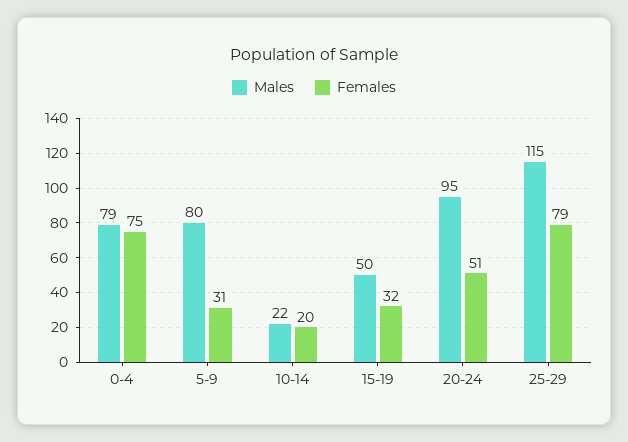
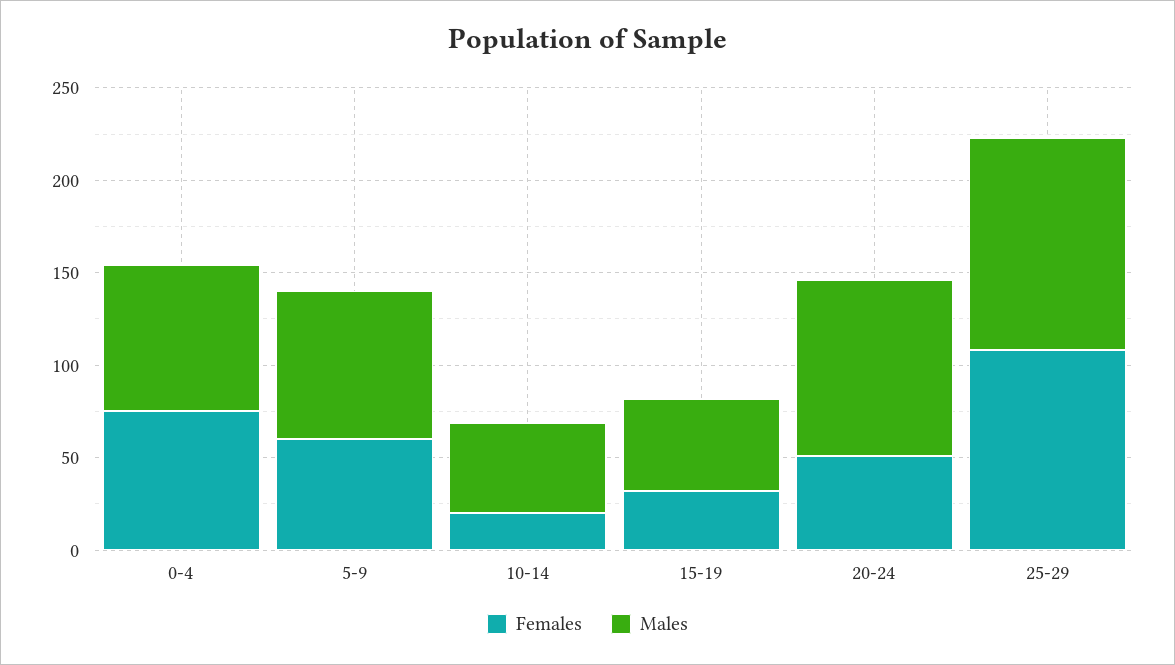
Females, 5-9: 31 -> 60
Males, 10-14: 22 -> 50
Females, 25-29: 79 -> 110

